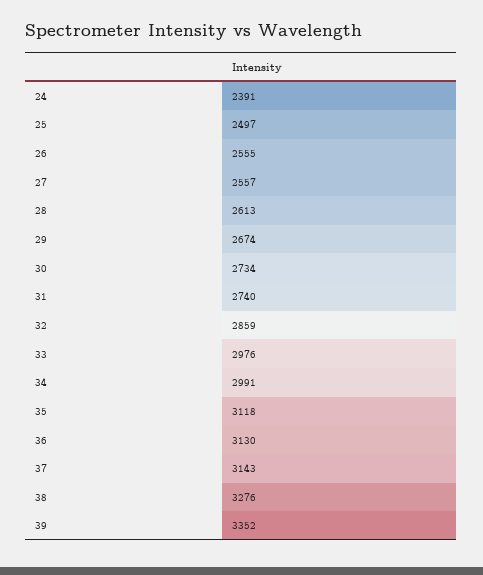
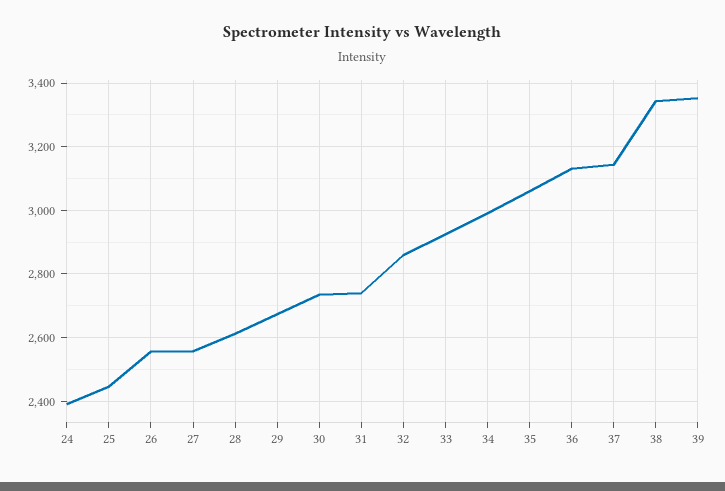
25: 2497 -> 2440
33: 2976 -> 2920
35: 3118 -> 3060
38: 3276 -> 3340

